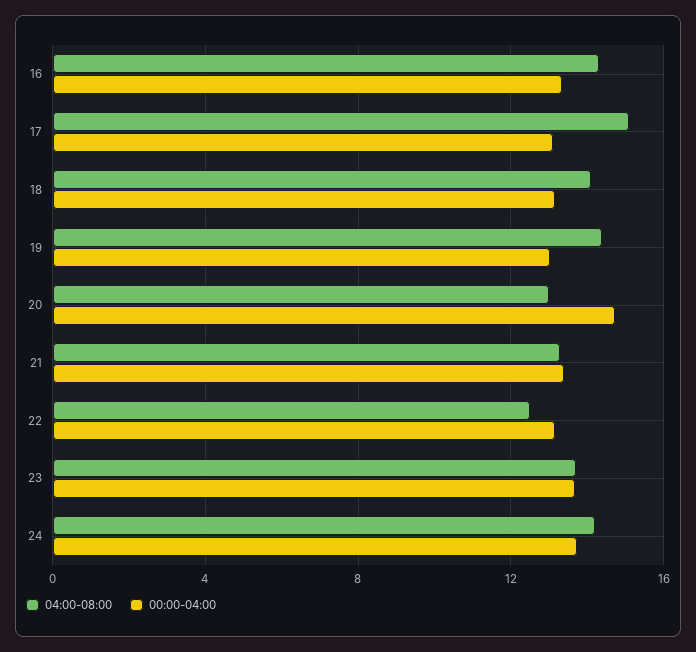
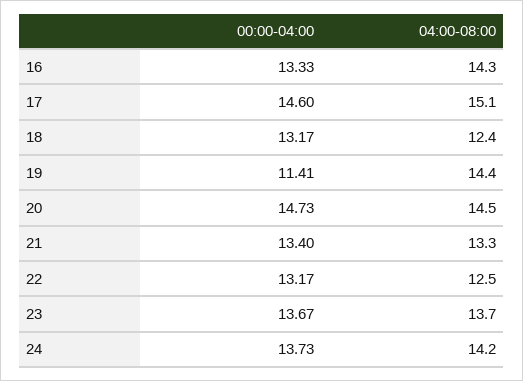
00:00-04:00, 17: 13 -> 14.6
04:00-08:00, 18: 14 -> 12.4
00:00-04:00, 19: 13 -> 11.41
04:00-08:00, 20: 13 -> 14.5

